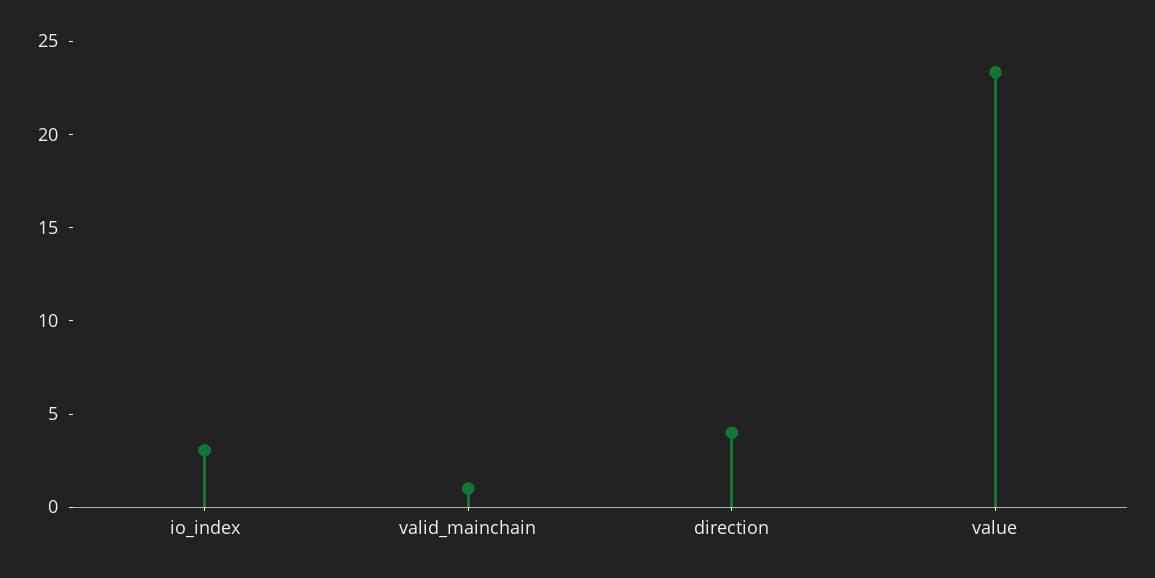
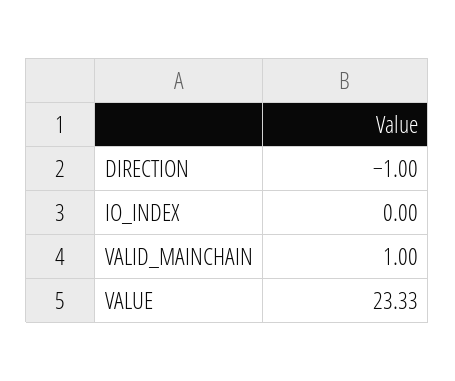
io_index: 3 -> 0
direction: 4 -> -1

